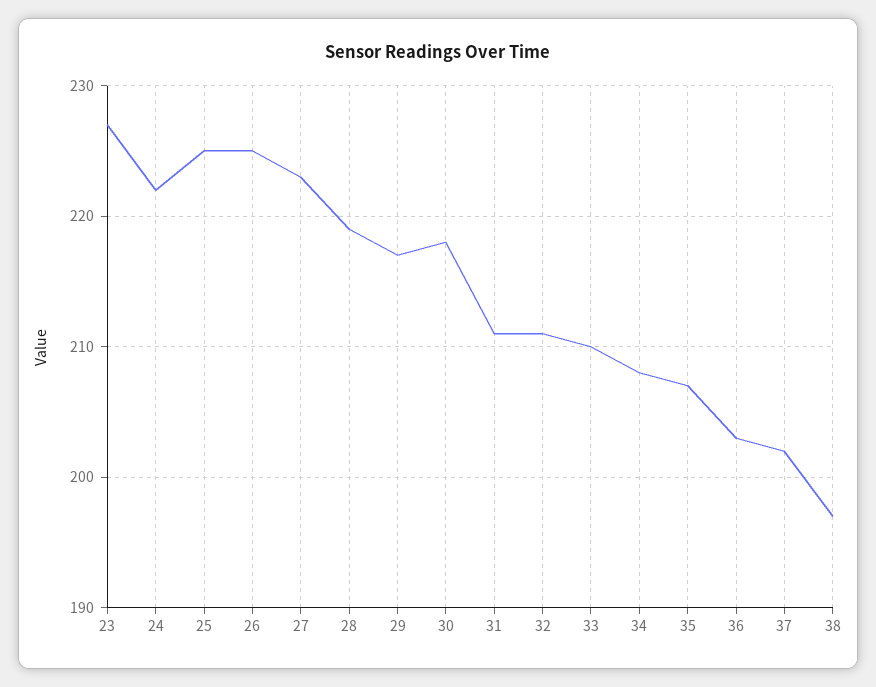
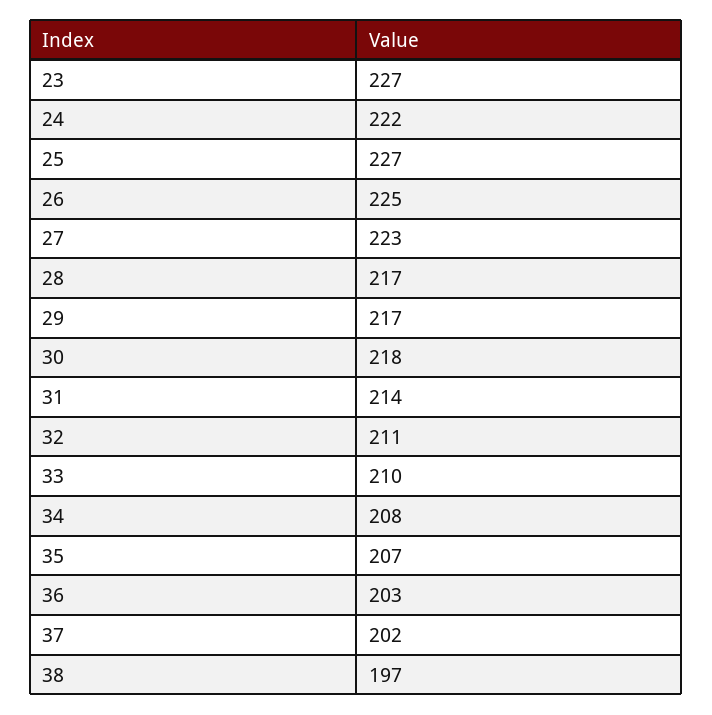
25: 225 -> 227
28: 219 -> 217
31: 211 -> 214

